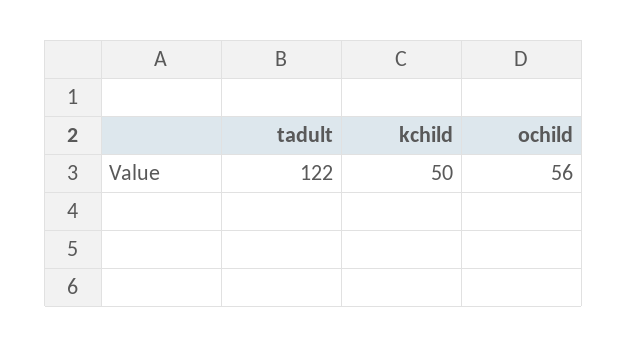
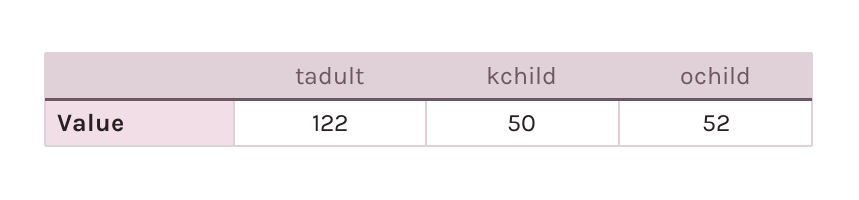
ochild: 56 -> 52

